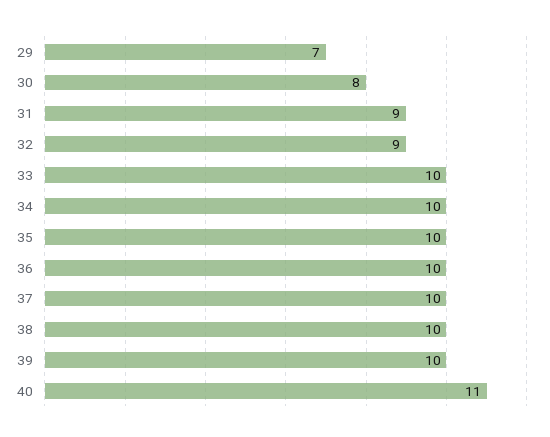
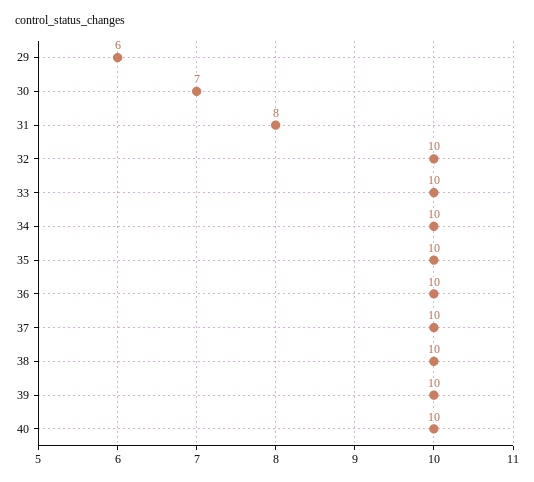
29: 7 -> 6
30: 8 -> 7
31: 9 -> 8
32: 9 -> 10
40: 11 -> 10

